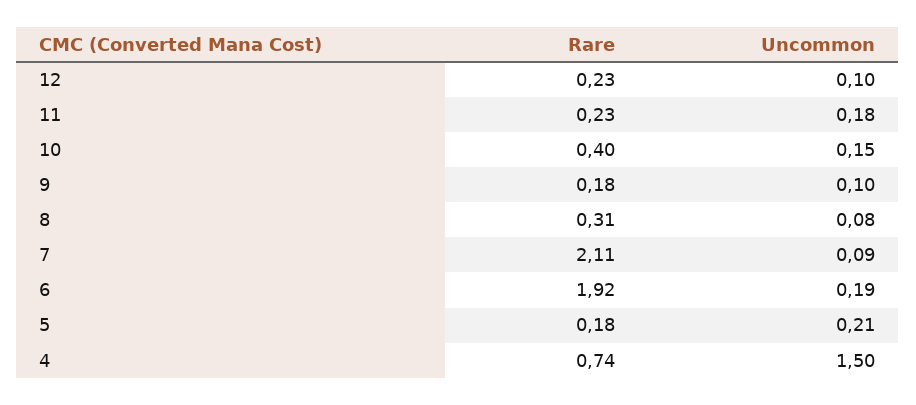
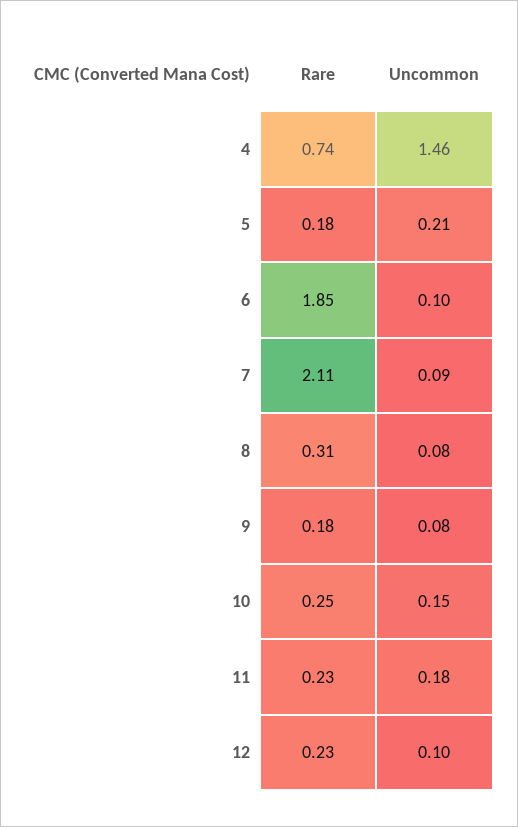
Rare, 10: 0.4 -> 0.25
Uncommon, 9: 0.1 -> 0.08
Rare, 6: 1.92 -> 1.85
Uncommon, 6: 0.19 -> 0.1
Uncommon, 4: 1.5 -> 1.46

